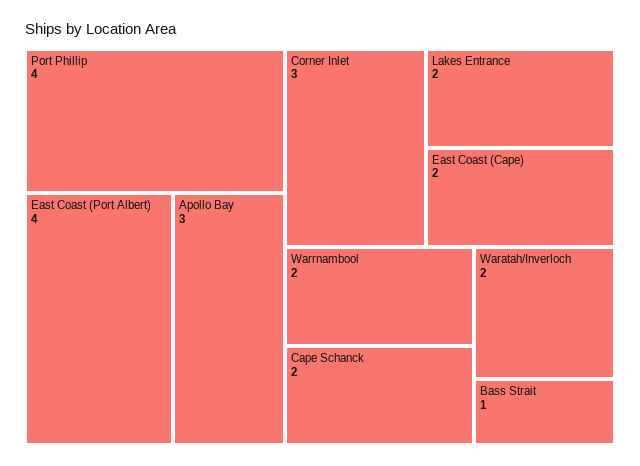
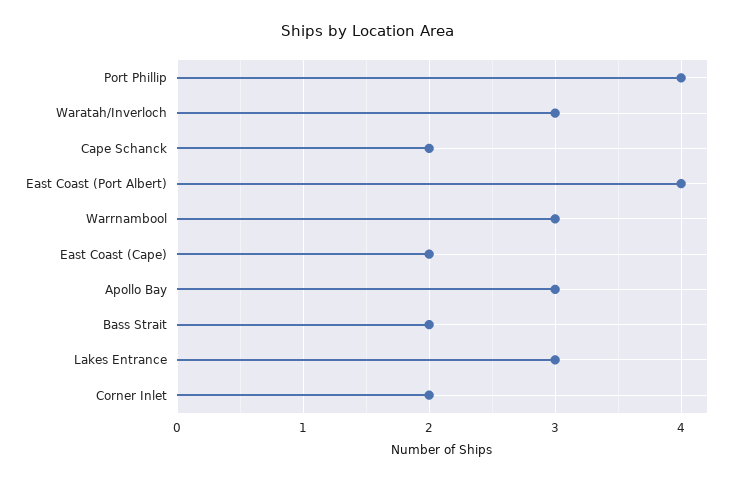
Corner Inlet: 3 -> 2
Lakes Entrance: 2 -> 3
Warrnambool: 2 -> 3
Waratah/Inverloch: 2 -> 3
Bass Strait: 1 -> 2

